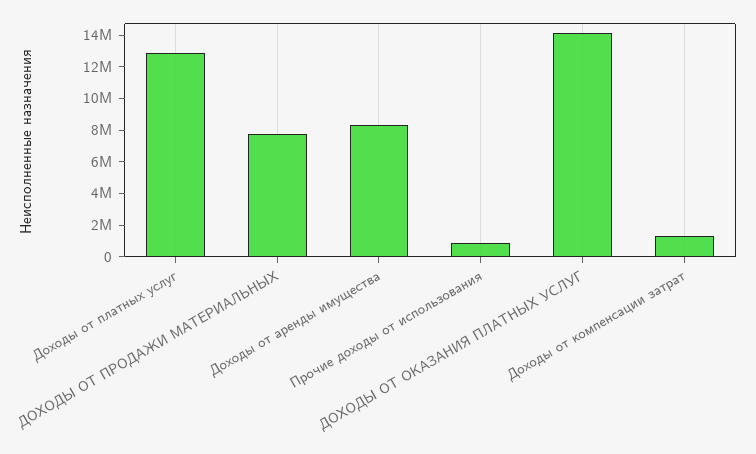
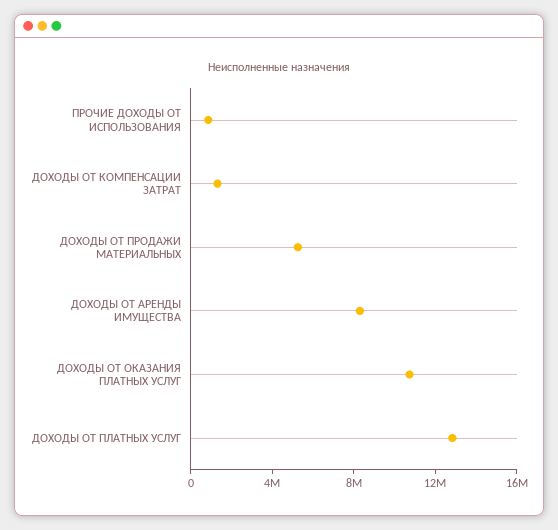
ДОХОДЫ ОТ ПРОДАЖИ МАТЕРИАЛЬНЫХ: 8000000 -> 5000000
ДОХОДЫ ОТ ОКАЗАНИЯ ПЛАТНЫХ УСЛУГ: 14000000 -> 11000000

